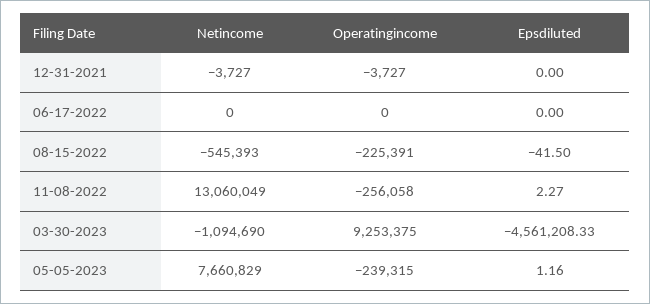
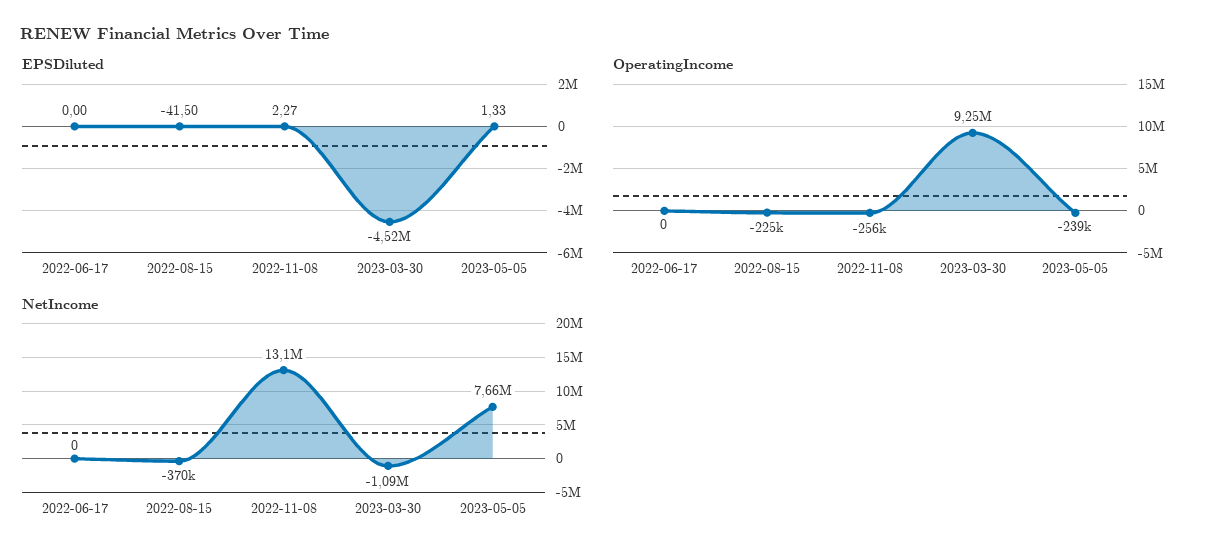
Netincome, 12-31-2021: -3727 -> none
Operatingincome, 12-31-2021: -3727 -> none
Epsdiluted, 12-31-2021: 0 -> none
Netincome, 08-15-2022: -545393 -> -370000
Epsdiluted, 03-30-2023: -4561208.33 -> -4520000
Epsdiluted, 05-05-2023: 1.16 -> 1.33

